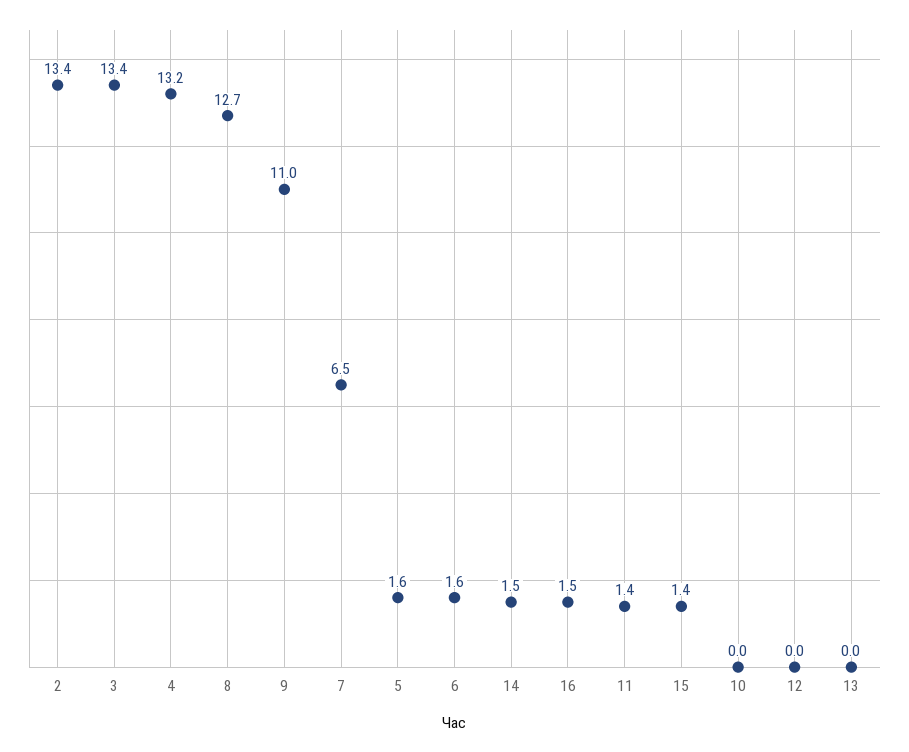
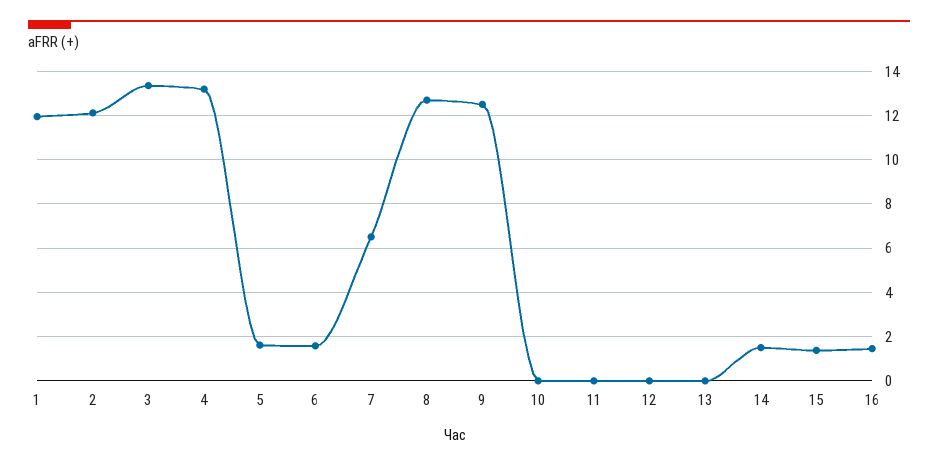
2: 13.4 -> 12
9: 11 -> 12.5
11: 1.4 -> 0
1: none -> 12

